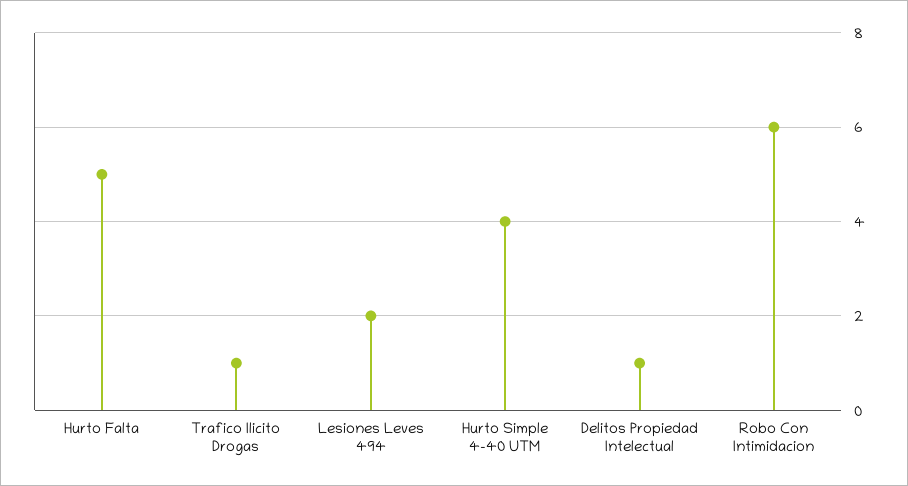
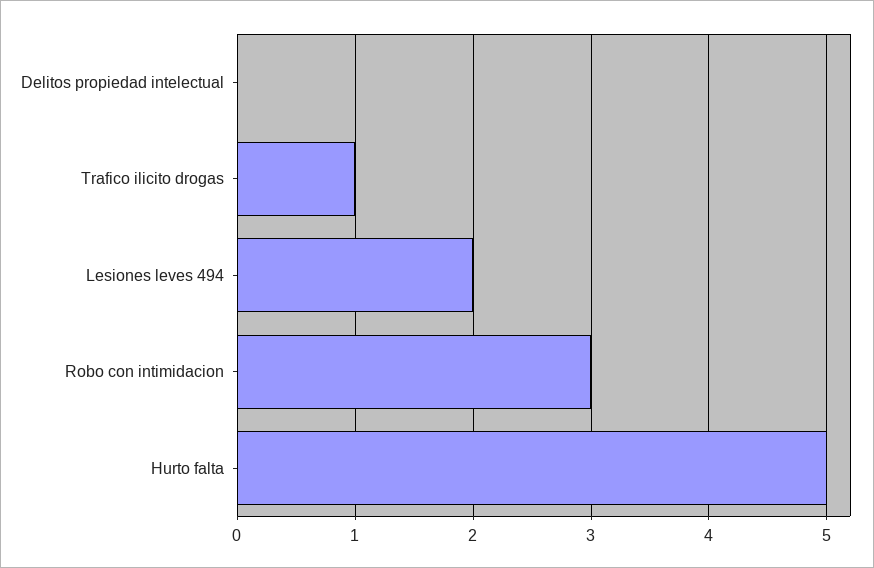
Hurto Simple 4-40 UTM: 4 -> none
Delitos Propiedad Intelectual: 1 -> 0
Robo Con Intimidacion: 6 -> 3

